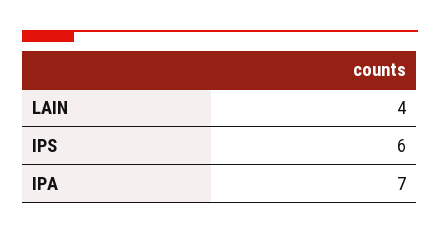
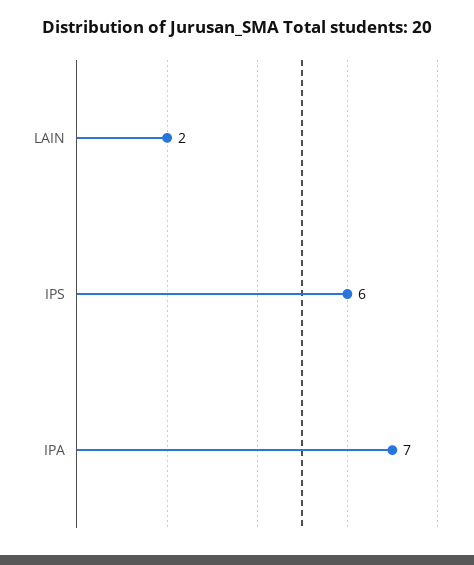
LAIN: 4 -> 2

